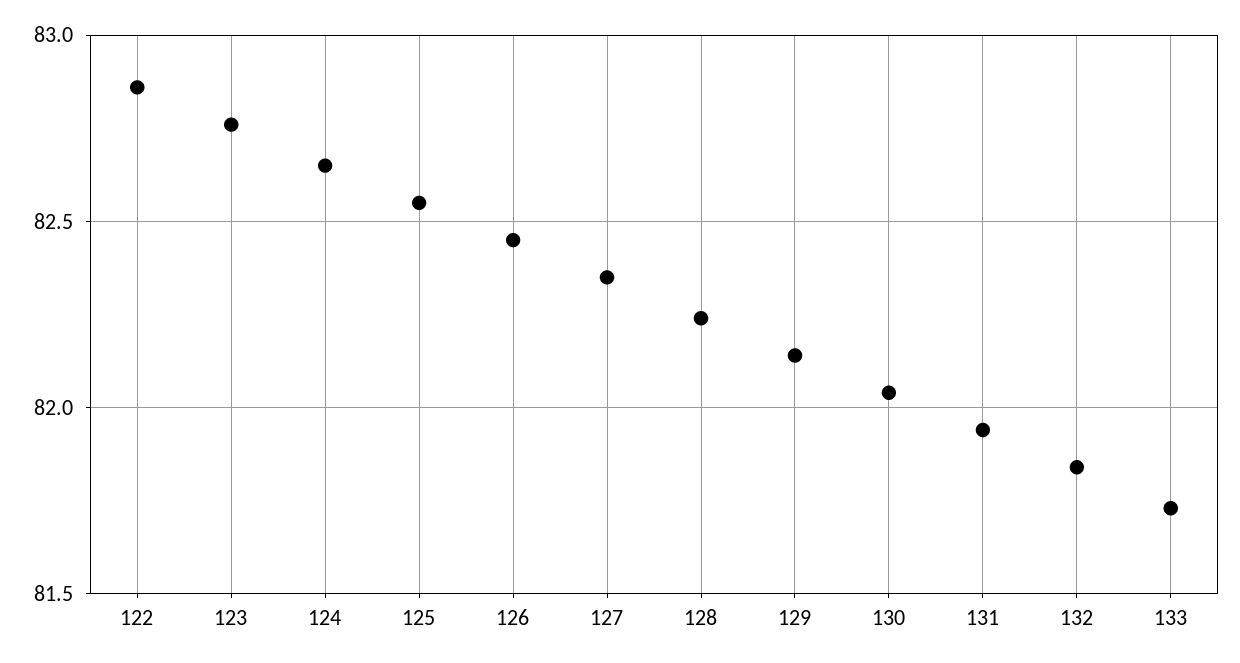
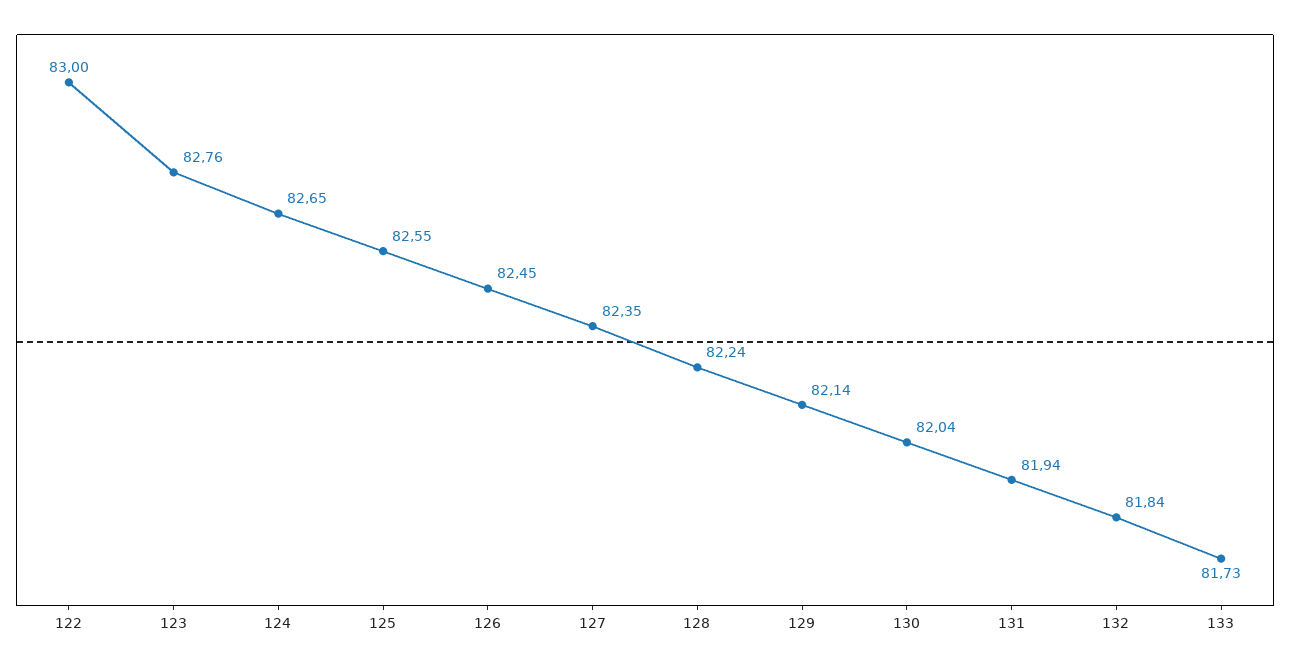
122: 82.85 -> 83

